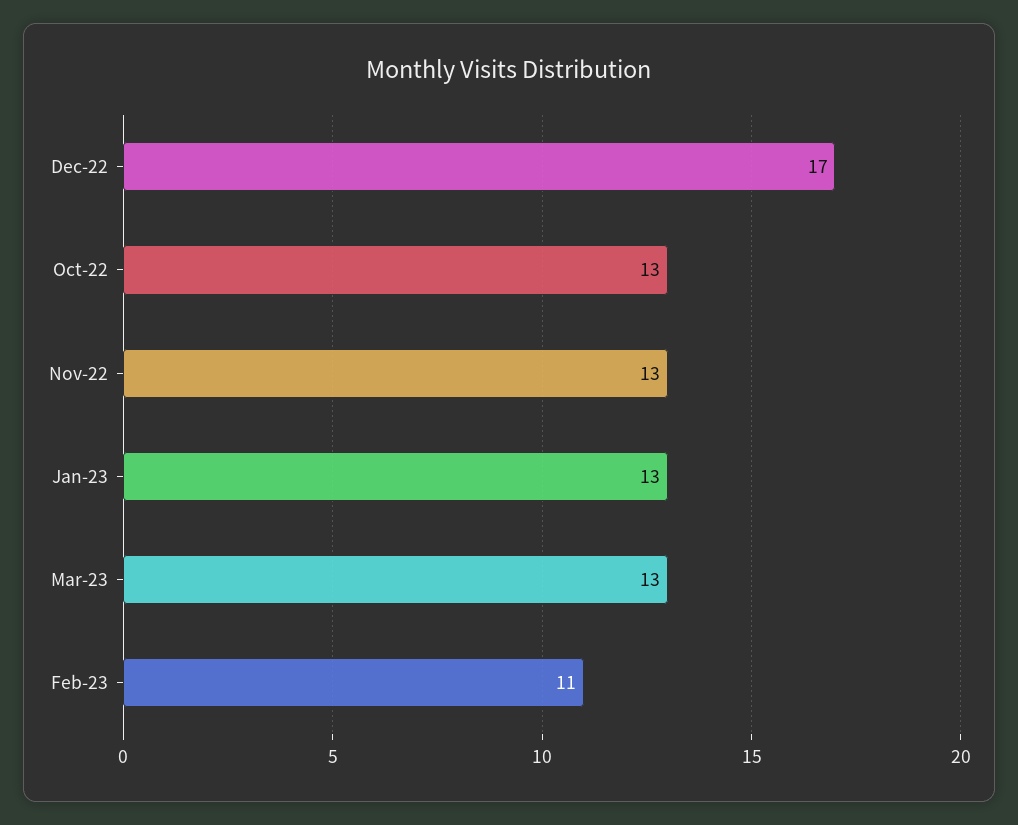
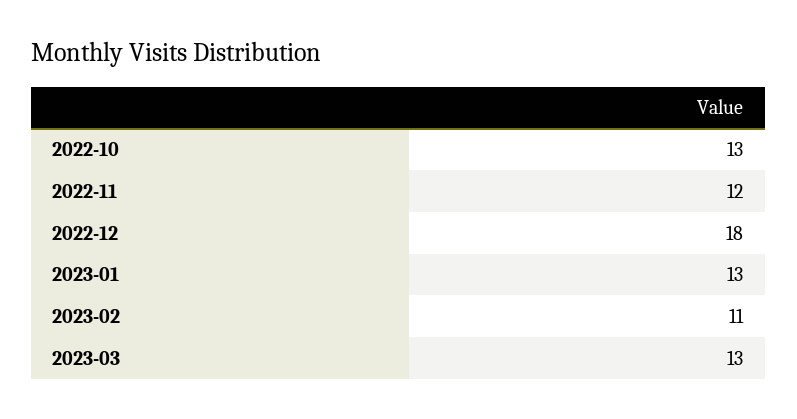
Dec-22: 17 -> 18
Nov-22: 13 -> 12

